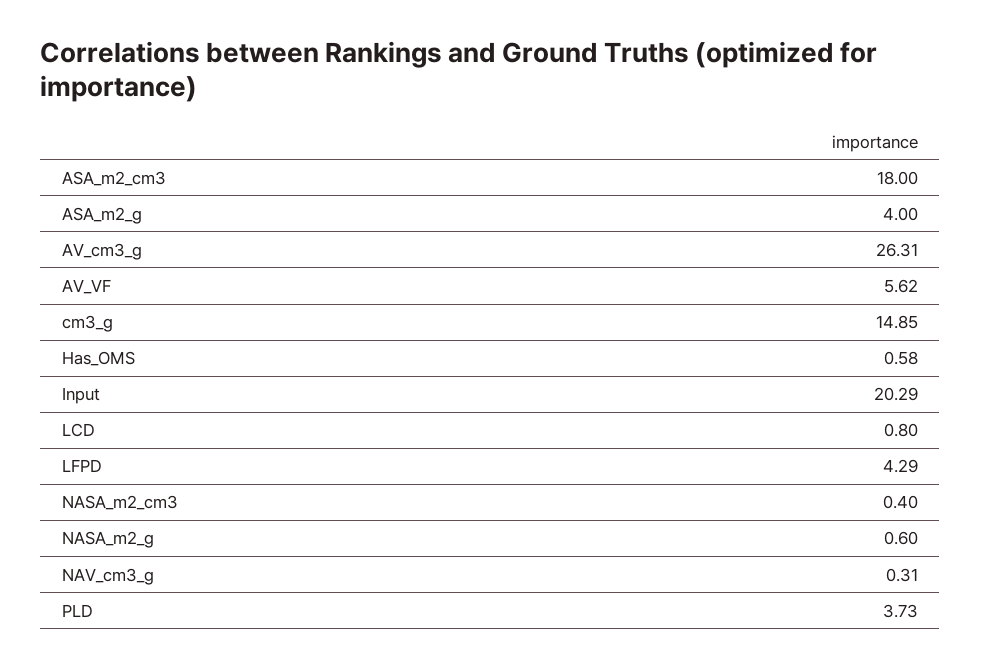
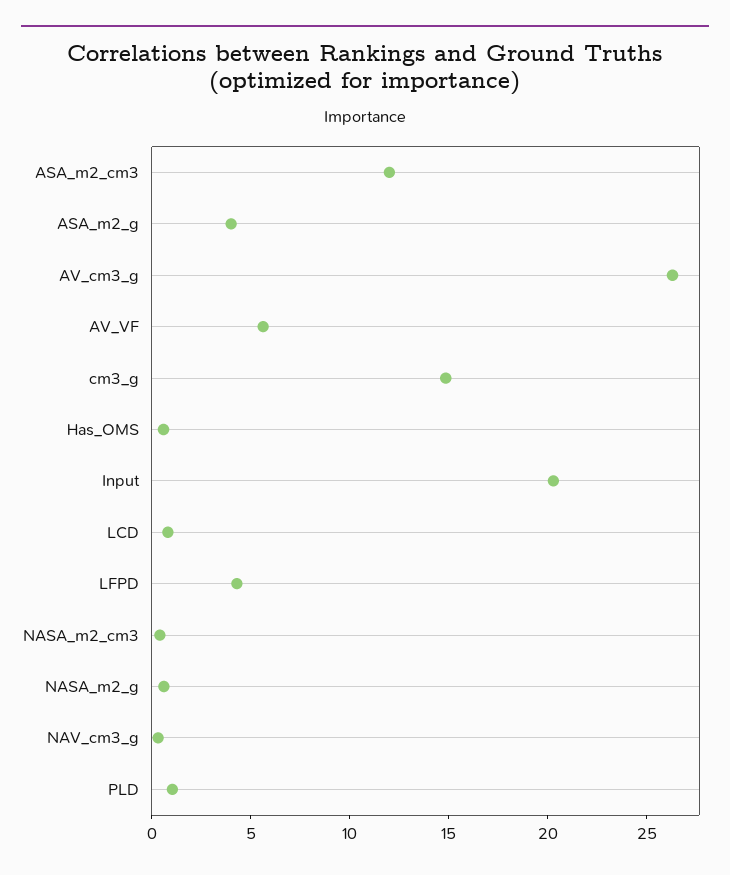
ASA_m2_cm3: 18 -> 12
PLD: 3.73 -> 1

